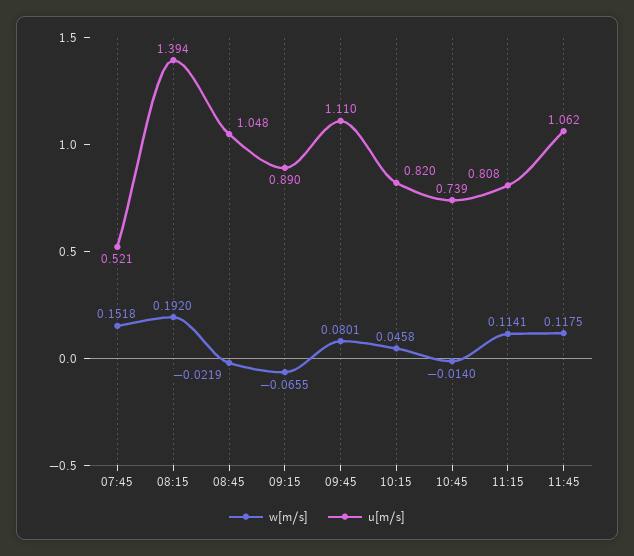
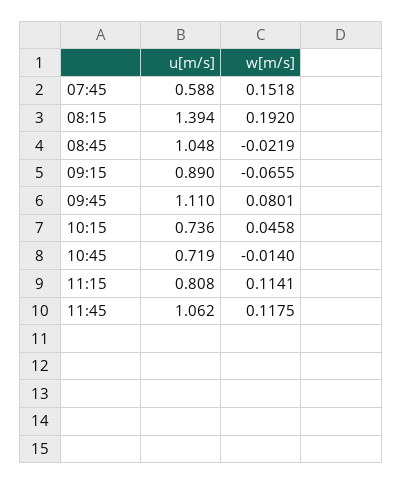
u[m/s], 07:45: 0.521 -> 0.588
u[m/s], 10:15: 0.82 -> 0.736
u[m/s], 10:45: 0.739 -> 0.719

